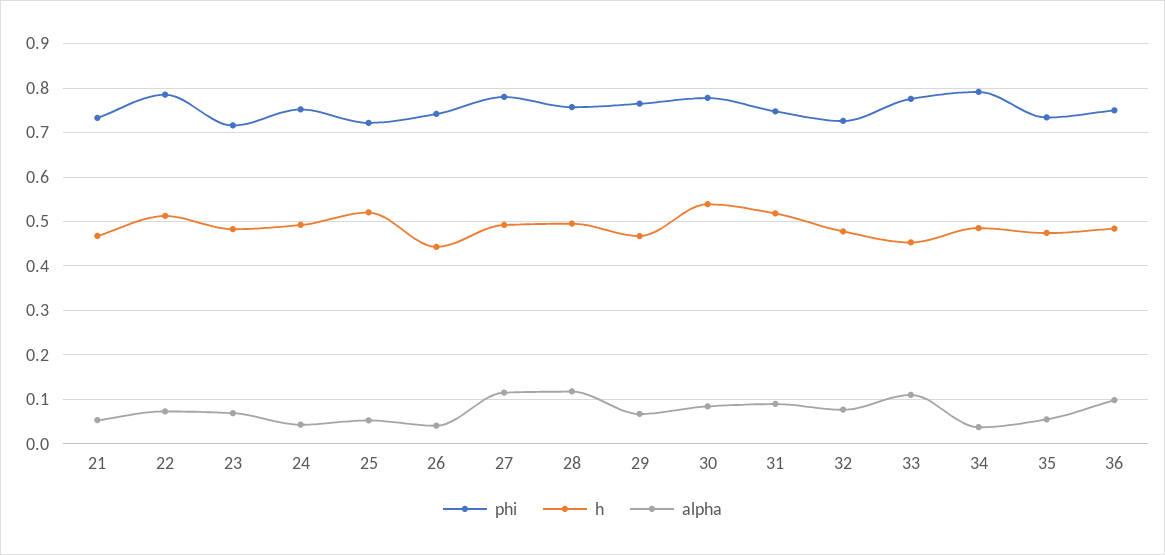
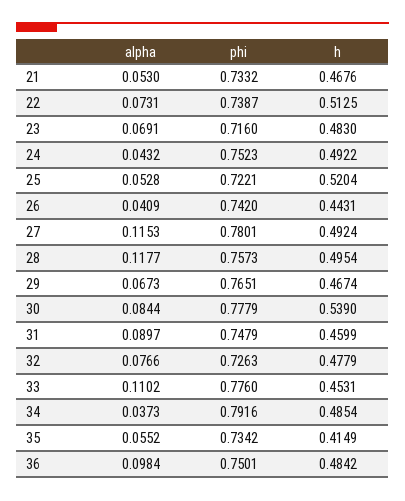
phi, 22: 0.78 -> 0.7387
h, 31: 0.52 -> 0.4599
h, 35: 0.48 -> 0.4149

